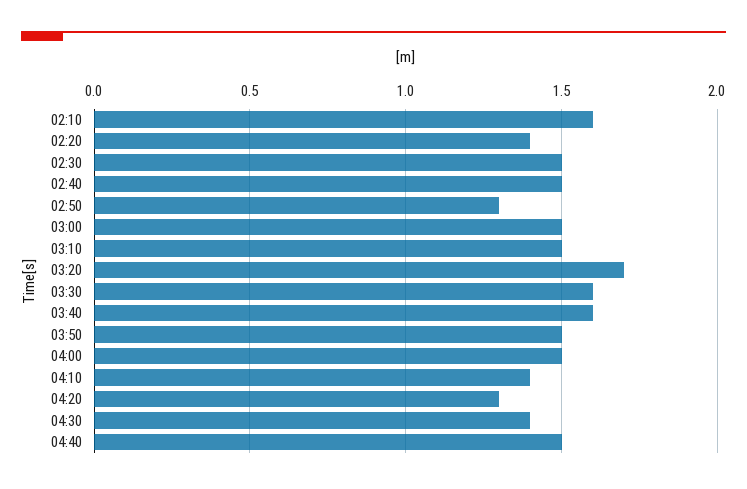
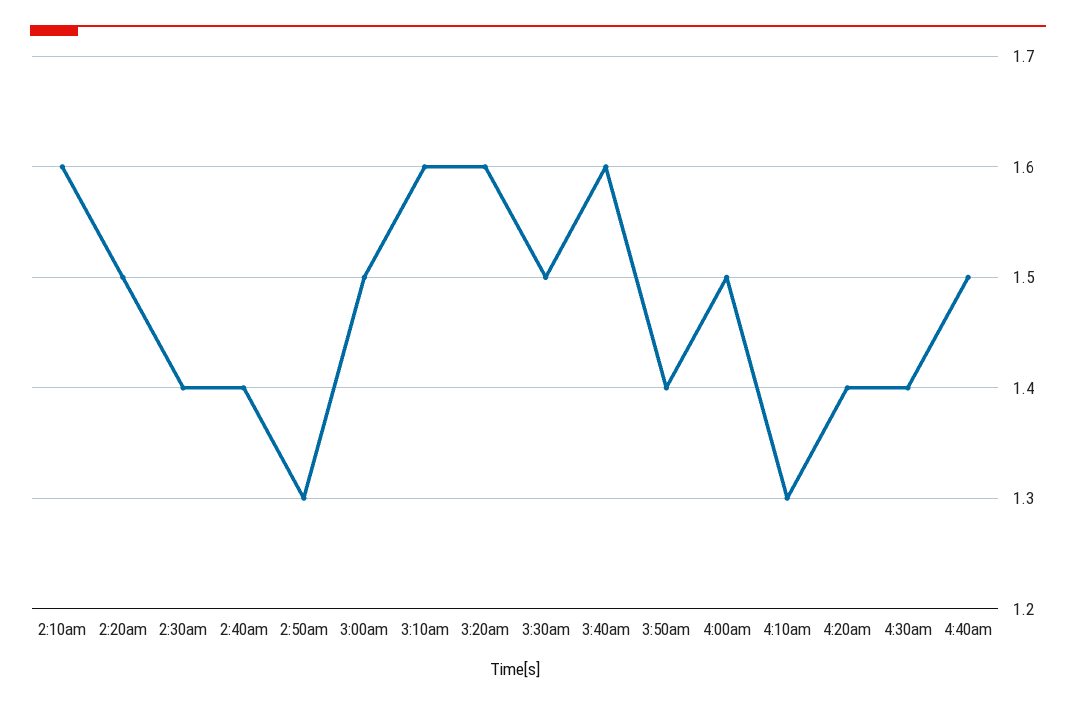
02:20: 1.4 -> 1.5
02:30: 1.5 -> 1.4
02:40: 1.5 -> 1.4
03:10: 1.5 -> 1.6
03:20: 1.7 -> 1.6
03:30: 1.6 -> 1.5
03:50: 1.5 -> 1.4
04:10: 1.4 -> 1.3
04:20: 1.3 -> 1.4

